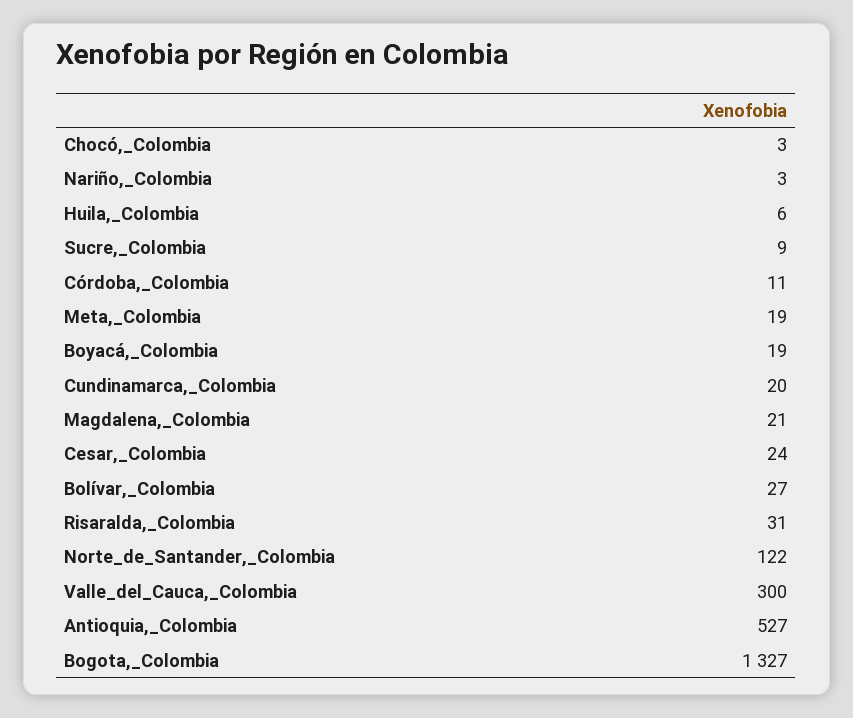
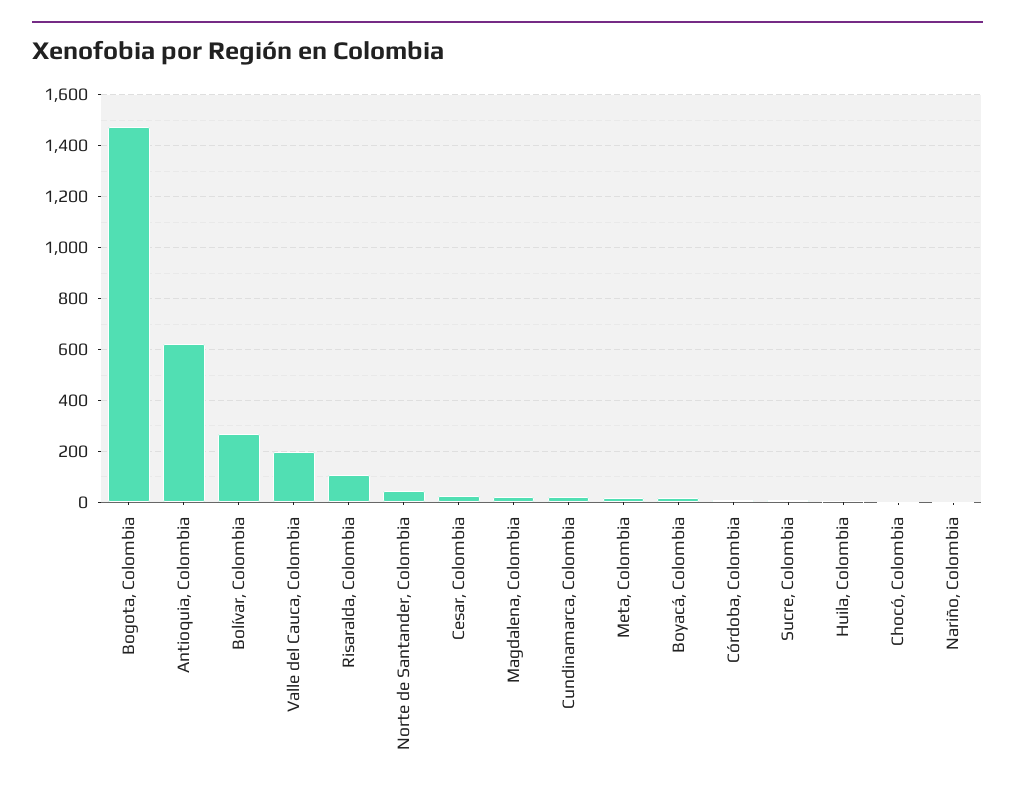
Bolívar,_Colombia: 27 -> 275
Risaralda,_Colombia: 31 -> 100
Norte_de_Santander,_Colombia: 122 -> 50
Valle_del_Cauca,_Colombia: 300 -> 200
Antioquia,_Colombia: 527 -> 625
Bogota,_Colombia: 1327 -> 1475

